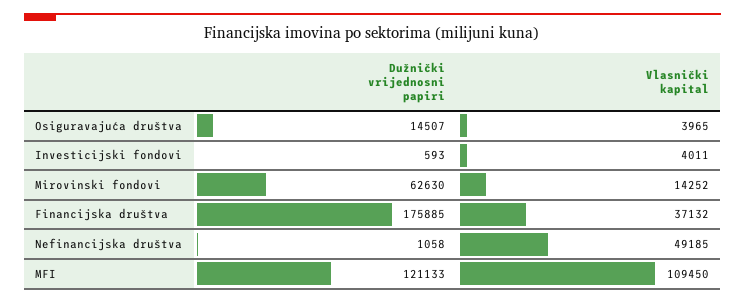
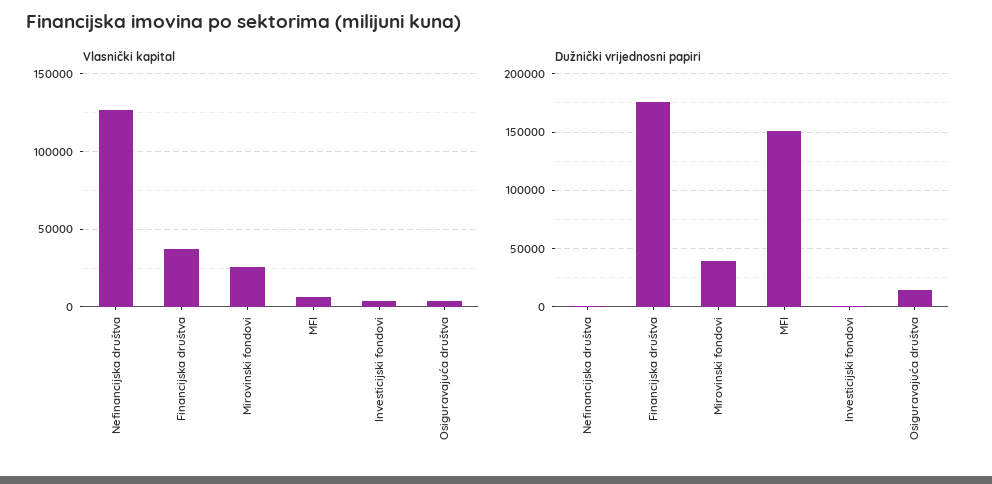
Dužnički vrijednosni papiri, Mirovinski fondovi: 62630 -> 40000
Vlasnički kapital, Mirovinski fondovi: 14252 -> 25000
Vlasnički kapital, Nefinancijska društva: 49185 -> 125000
Dužnički vrijednosni papiri, MFI: 121133 -> 150000
Vlasnički kapital, MFI: 109450 -> 5000

